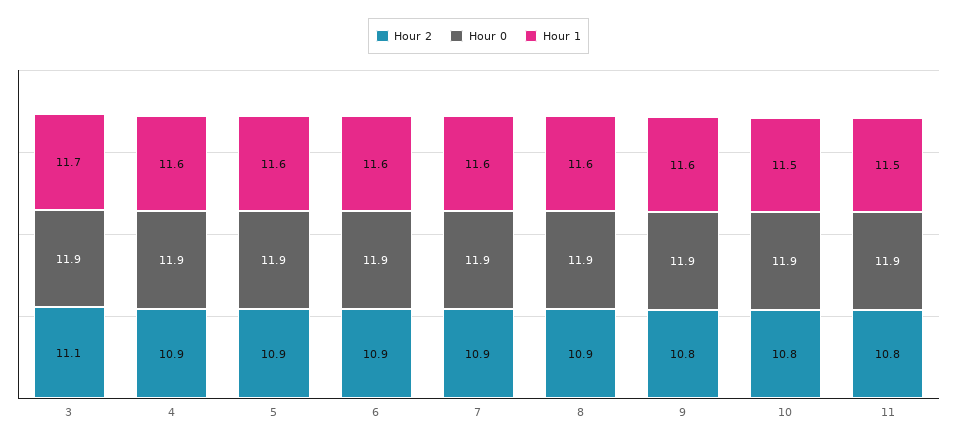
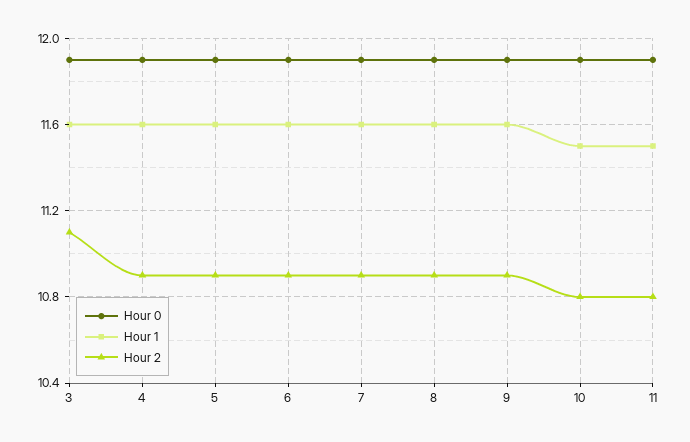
Hour 1, 3: 11.7 -> 11.6
Hour 2, 9: 10.8 -> 10.9

